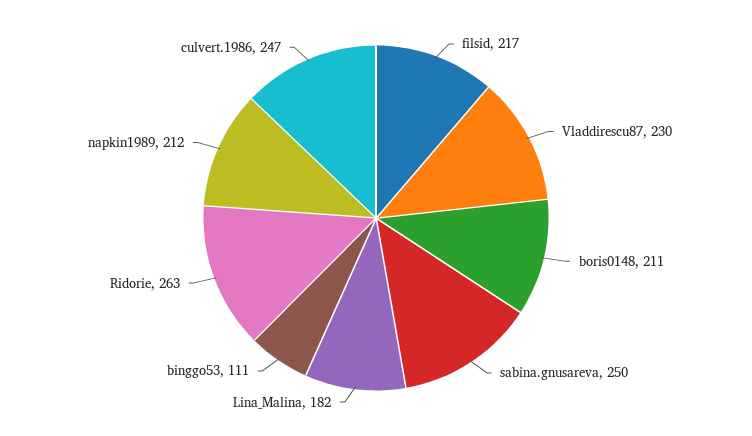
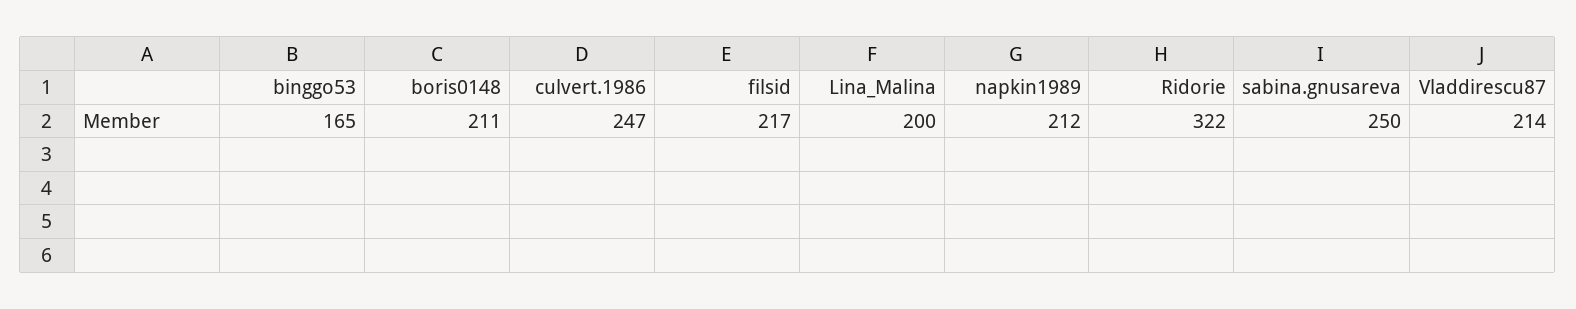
Vladdirescu87: 230 -> 214
Lina_Malina: 182 -> 200
binggo53: 111 -> 165
Ridorie: 263 -> 322

